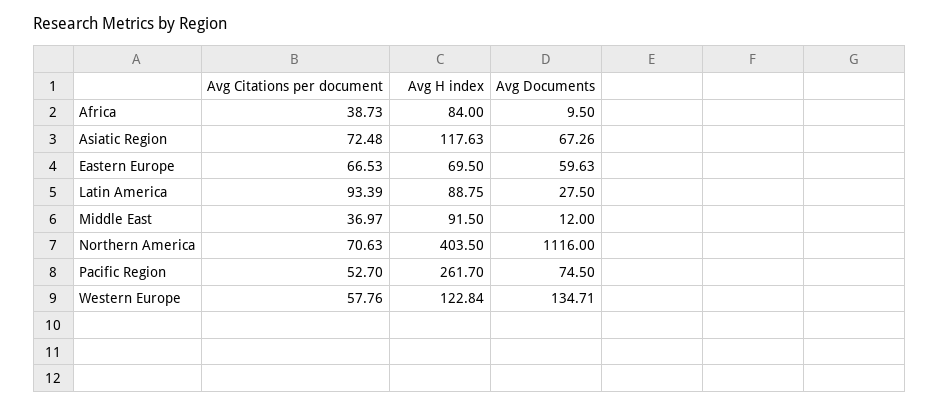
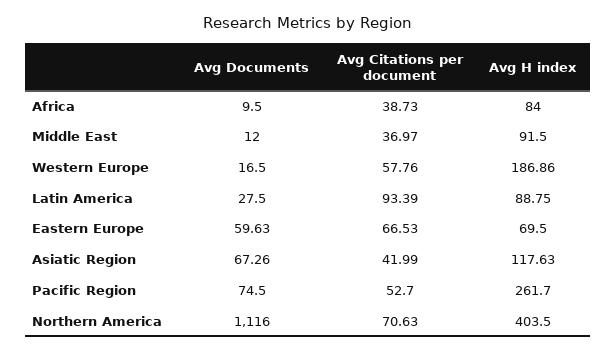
Avg Citations per document, Asiatic Region: 72.48 -> 41.99
Avg H index, Western Europe: 122.84 -> 186.86
Avg Documents, Western Europe: 134.71 -> 16.5

